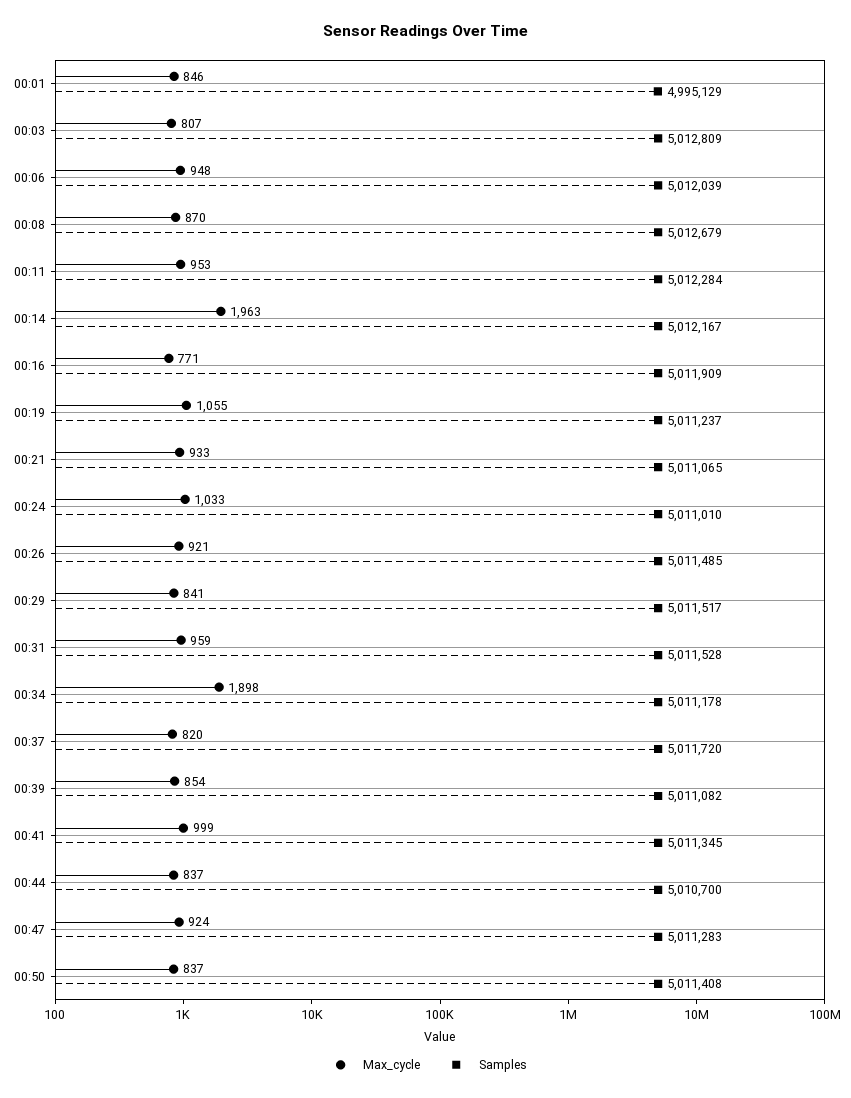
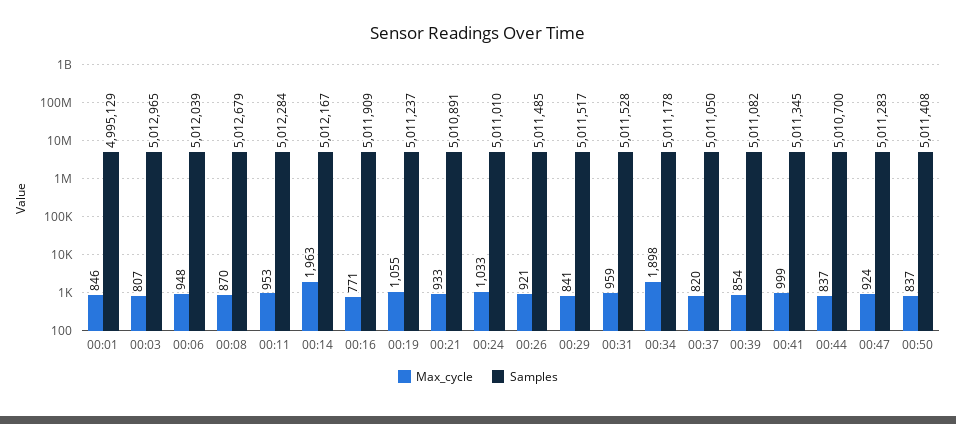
Samples, 00:03: 5012809 -> 5012965
Samples, 00:21: 5011065 -> 5010891
Samples, 00:37: 5011720 -> 5011050

